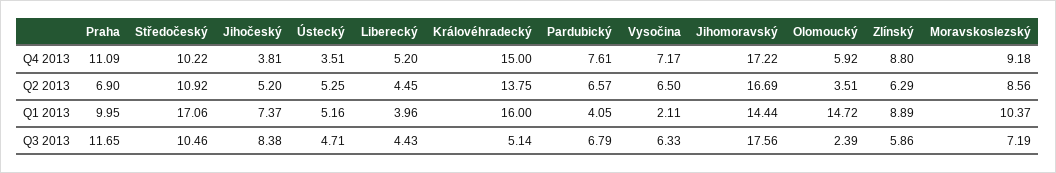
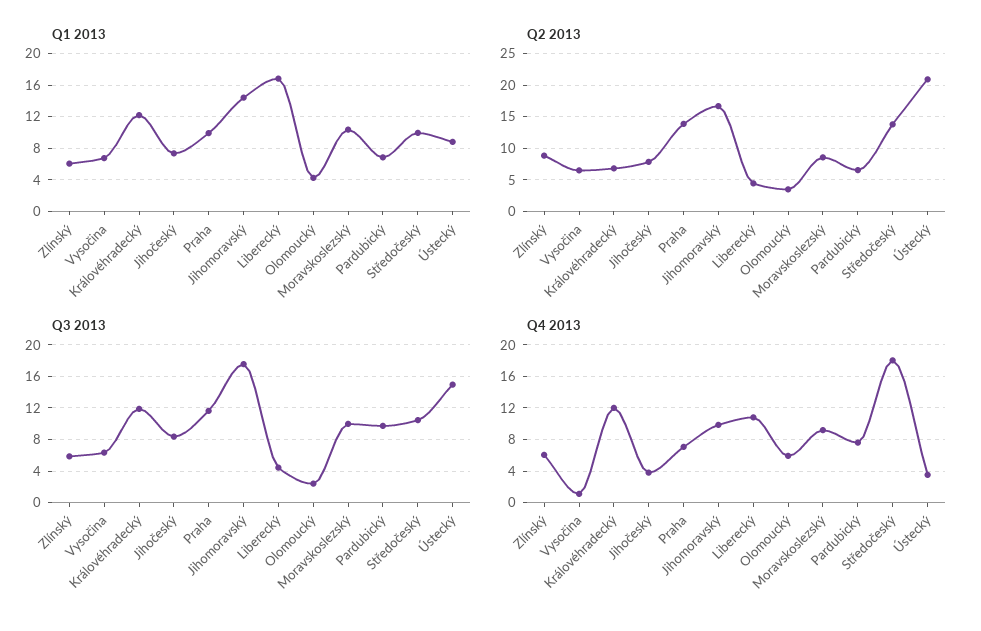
Q4 2013, Praha: 11.09 -> 7
Q4 2013, Středočeský: 10.22 -> 18
Q4 2013, Liberecký: 5.2 -> 11
Q4 2013, Královéhradecký: 15 -> 12
Q4 2013, Vysočina: 7.17 -> 1
Q4 2013, Jihomoravský: 17.22 -> 10
Q4 2013, Zlínský: 8.8 -> 6
Q2 2013, Praha: 6.9 -> 14
Q2 2013, Středočeský: 10.92 -> 14
Q2 2013, Jihočeský: 5.2 -> 8
Q2 2013, Ústecký: 5.25 -> 21
Q2 2013, Královéhradecký: 13.75 -> 7
Q2 2013, Zlínský: 6.29 -> 9
Q1 2013, Středočeský: 17.06 -> 10
Q1 2013, Ústecký: 5.16 -> 9
Q1 2013, Liberecký: 3.96 -> 17
Q1 2013, Královéhradecký: 16 -> 12
Q1 2013, Pardubický: 4.05 -> 7
Q1 2013, Vysočina: 2.11 -> 7
Q1 2013, Olomoucký: 14.72 -> 4
Q1 2013, Zlínský: 8.89 -> 6
Q3 2013, Ústecký: 4.71 -> 15
Q3 2013, Královéhradecký: 5.14 -> 12
Q3 2013, Pardubický: 6.79 -> 10
Q3 2013, Moravskoslezský: 7.19 -> 10

